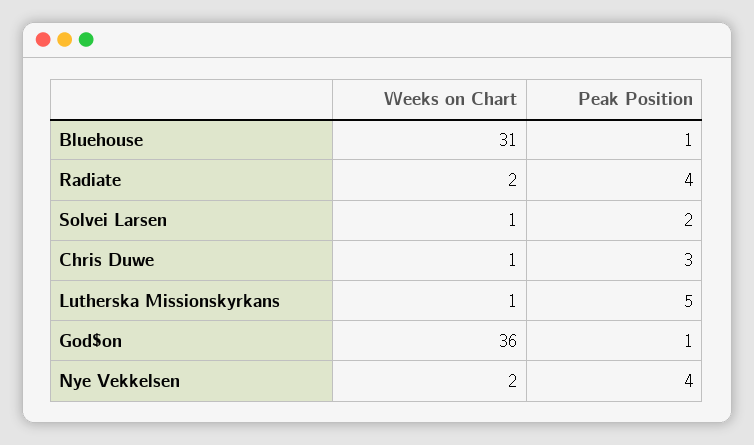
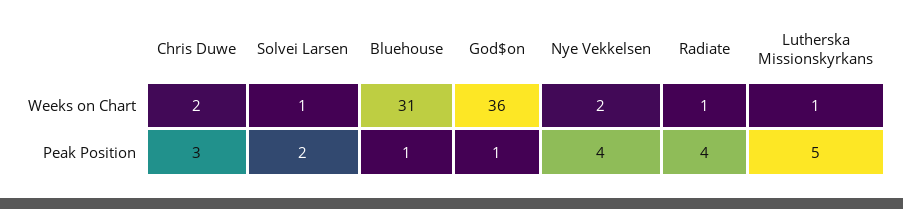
Weeks on Chart, Radiate: 2 -> 1
Weeks on Chart, Chris Duwe: 1 -> 2

